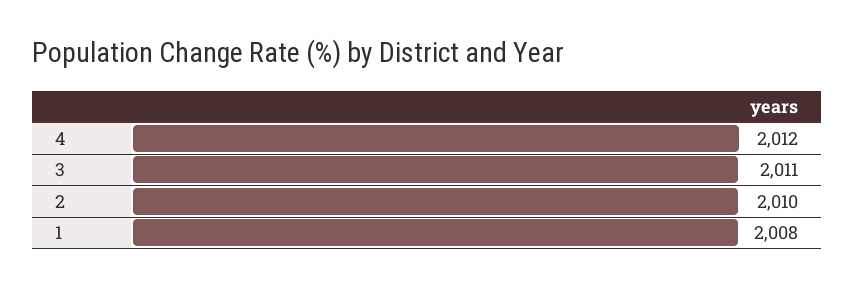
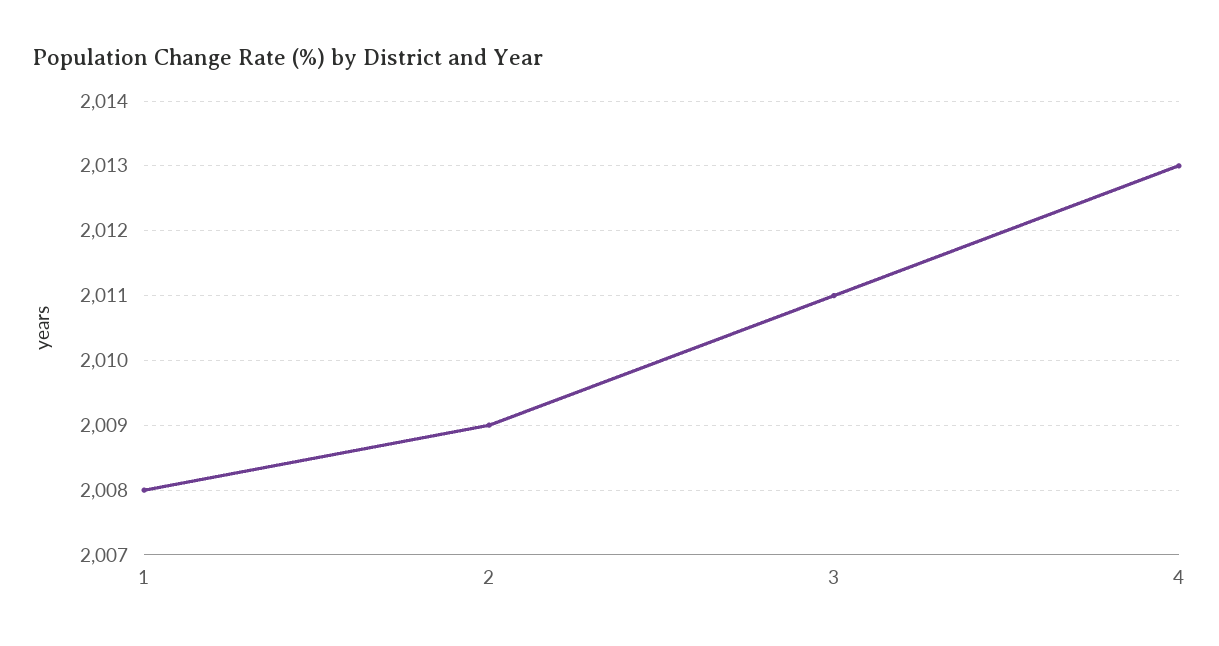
4: 2012 -> 2013
2: 2010 -> 2009

